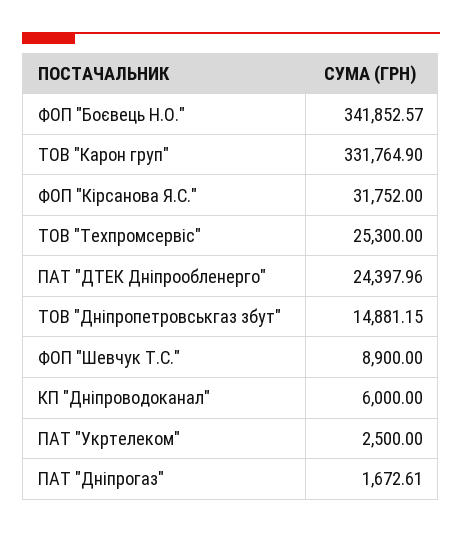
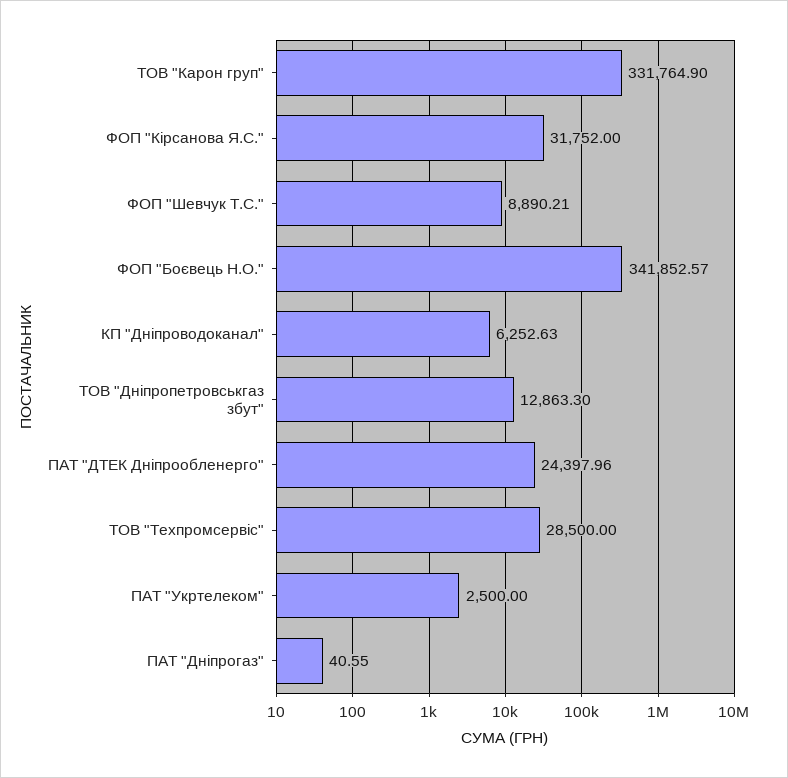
ТОВ "Техпромсервіс": 25300 -> 28500
ТОВ "Дніпропетровськгаз збут": 14881.15 -> 12863.3
ФОП "Шевчук Т.С.": 8900 -> 8890.21
КП "Дніпроводоканал": 6000 -> 6252.63
ПАТ "Дніпрогаз": 1672.61 -> 40.55

